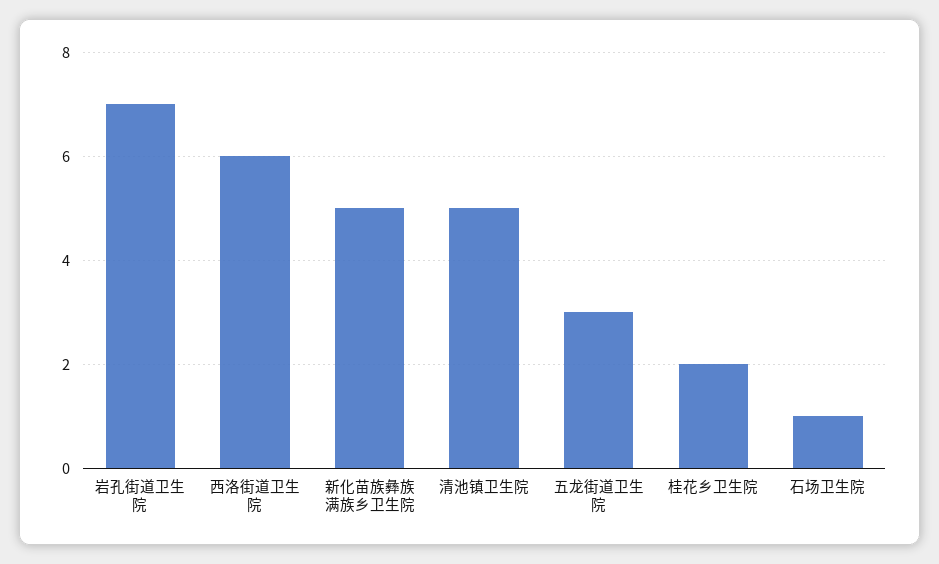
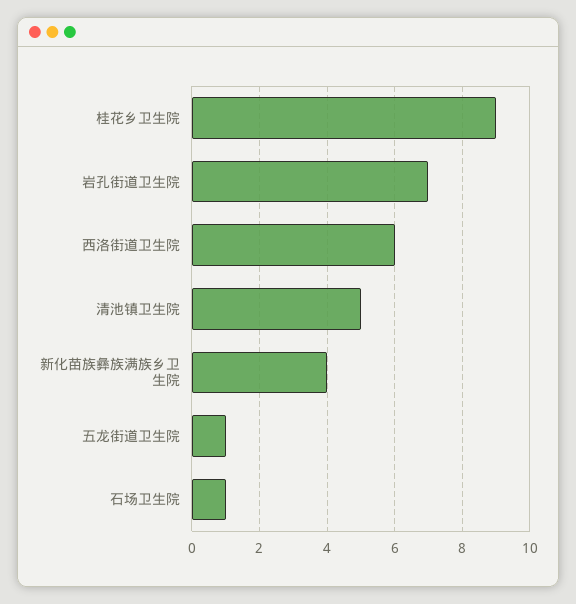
新化苗族彝族满族乡卫生院: 5 -> 4
五龙街道卫生院: 3 -> 1
桂花乡卫生院: 2 -> 9

